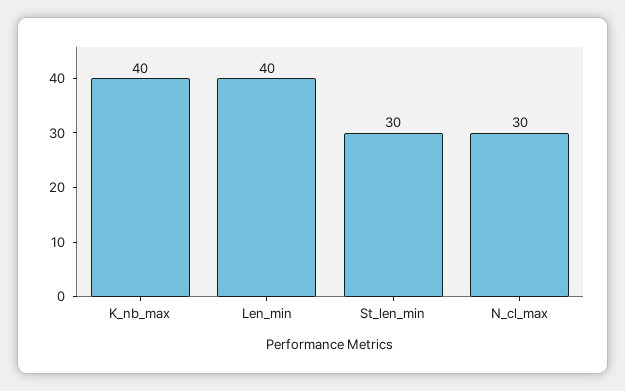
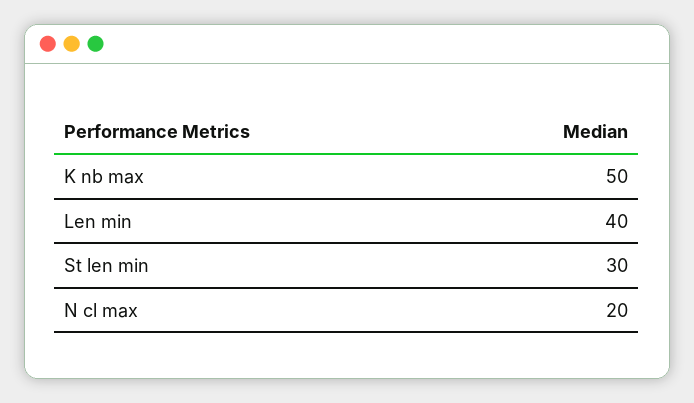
K_nb_max: 40 -> 50
N_cl_max: 30 -> 20

